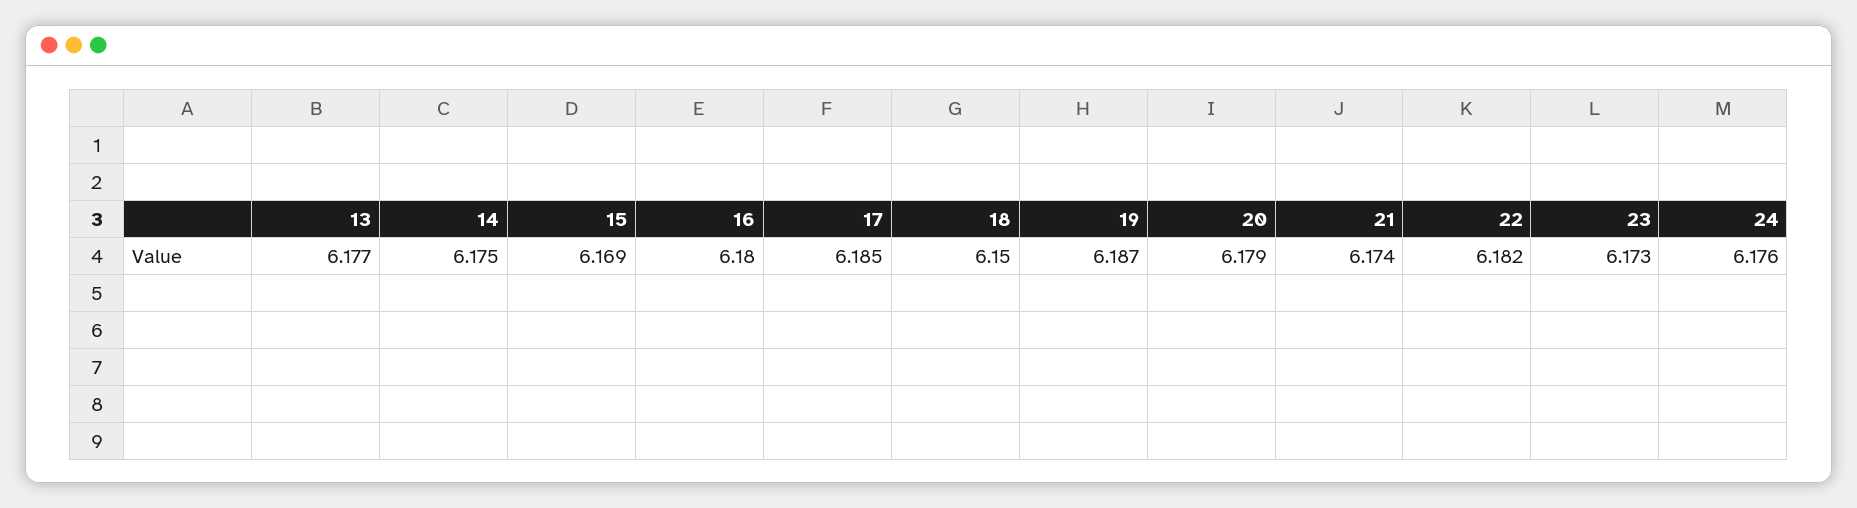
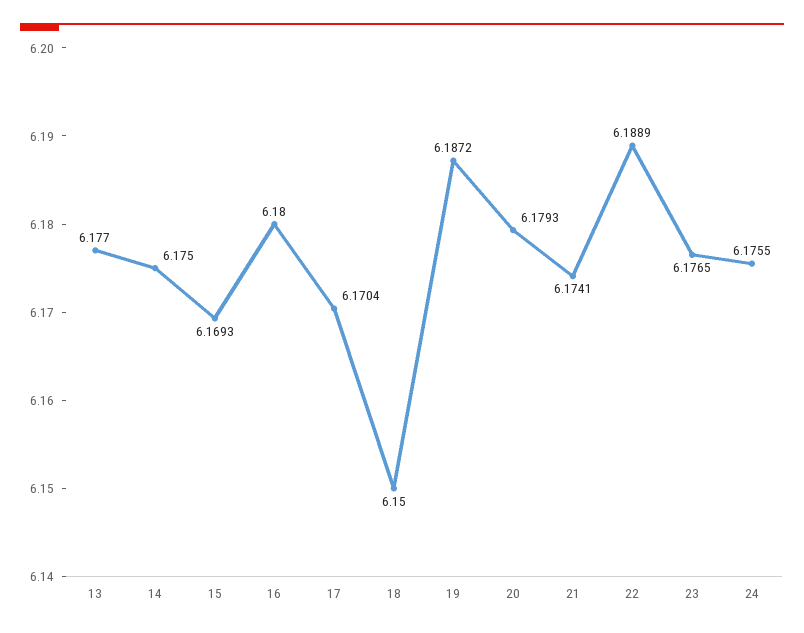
17: 6.185 -> 6.1704
22: 6.182 -> 6.1889
23: 6.173 -> 6.1765

